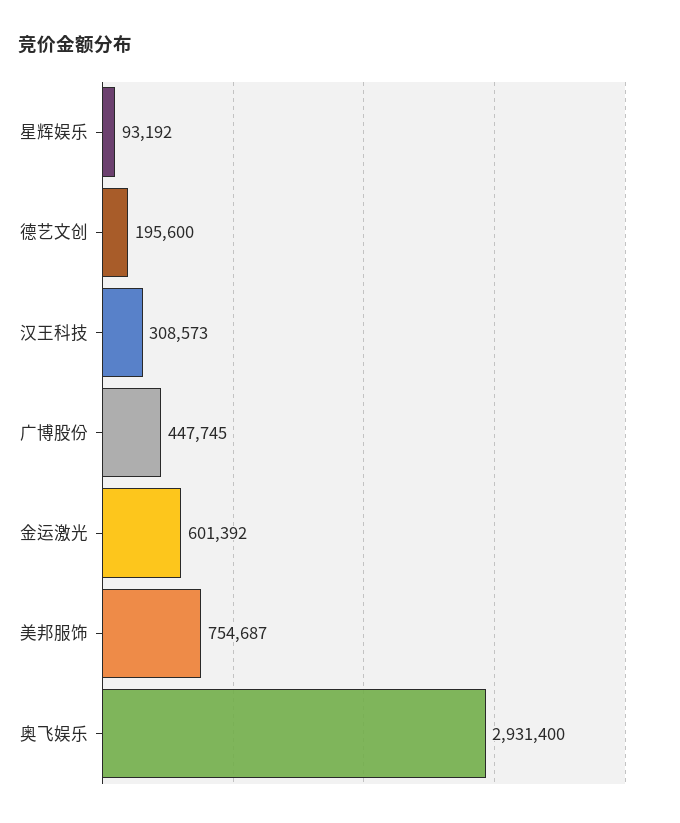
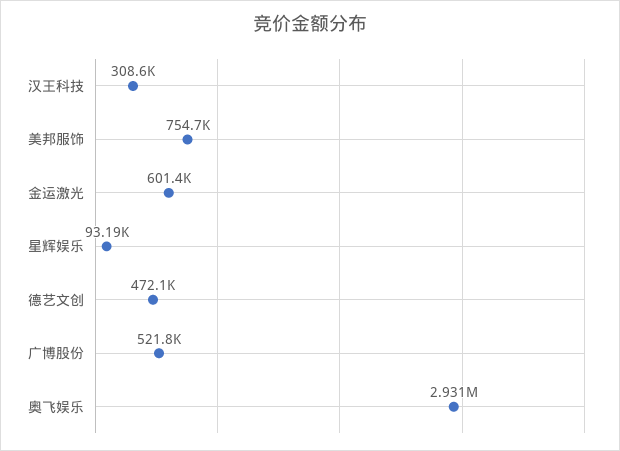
德艺文创: 195600 -> 472100
广博股份: 447745 -> 521800

